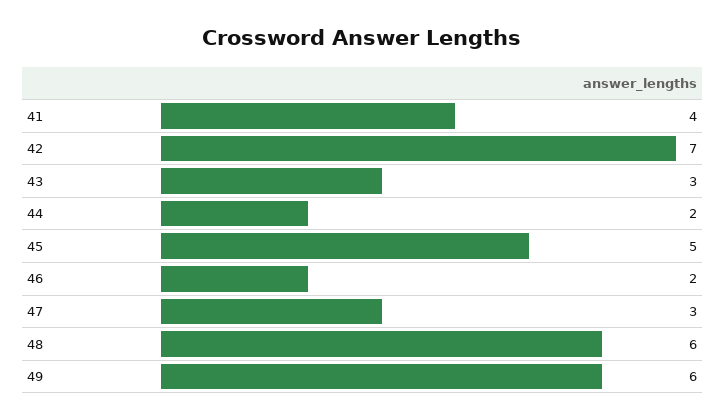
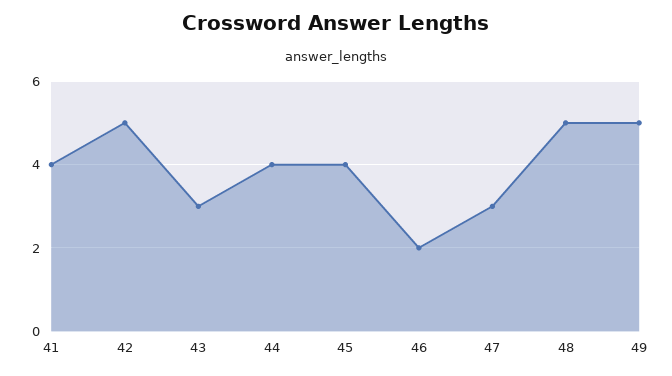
42: 7 -> 5
44: 2 -> 4
45: 5 -> 4
48: 6 -> 5
49: 6 -> 5

